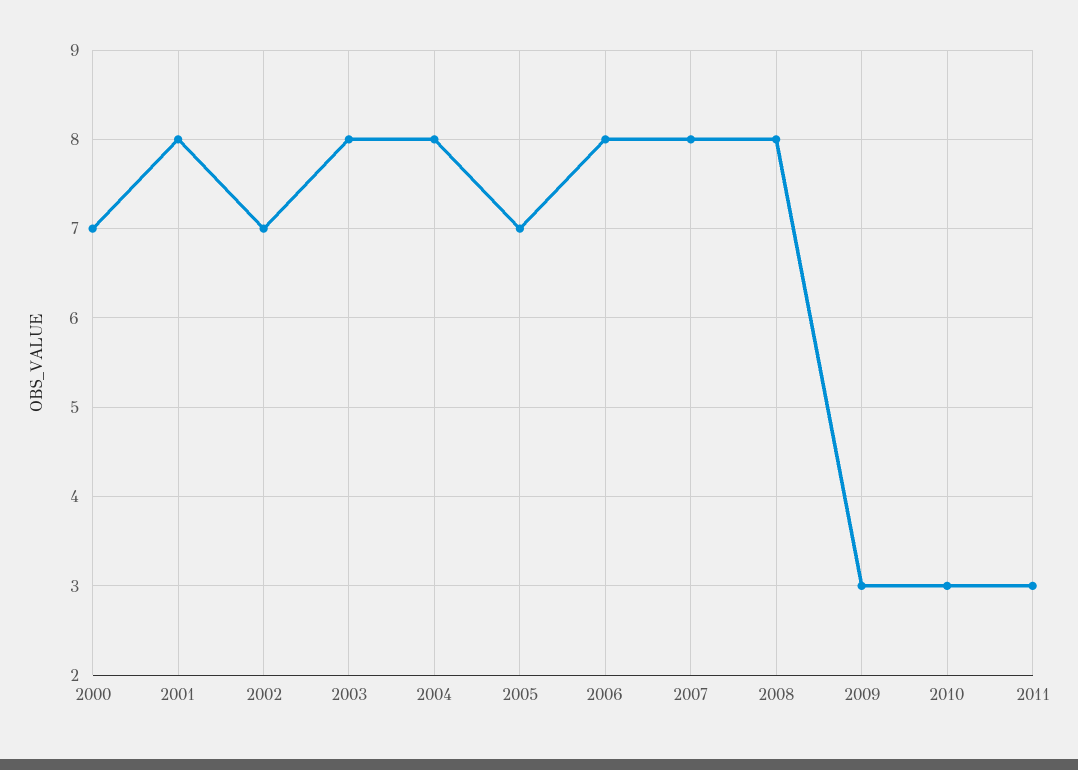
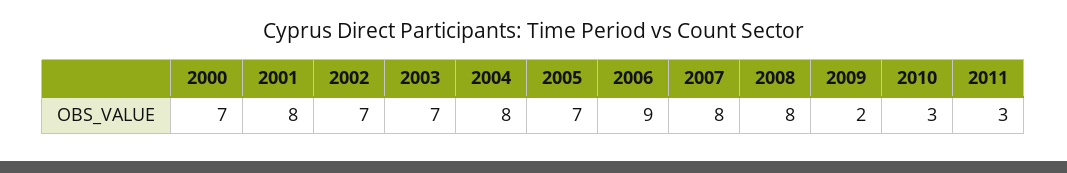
2003: 8 -> 7
2006: 8 -> 9
2009: 3 -> 2

